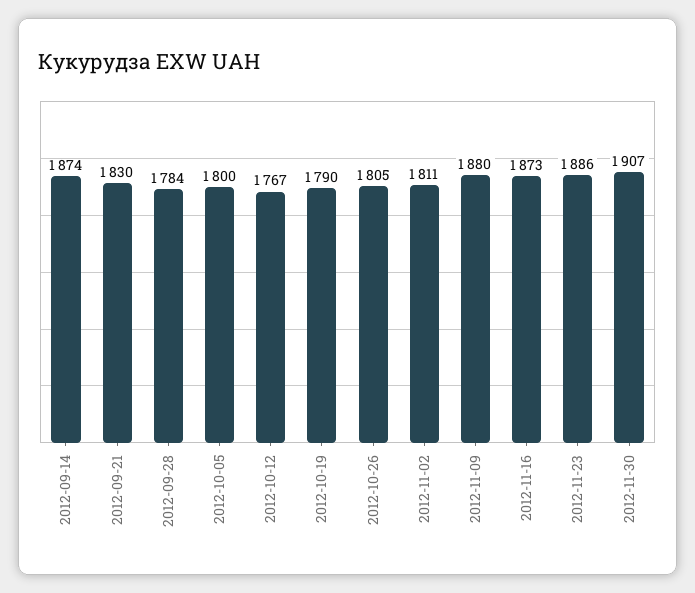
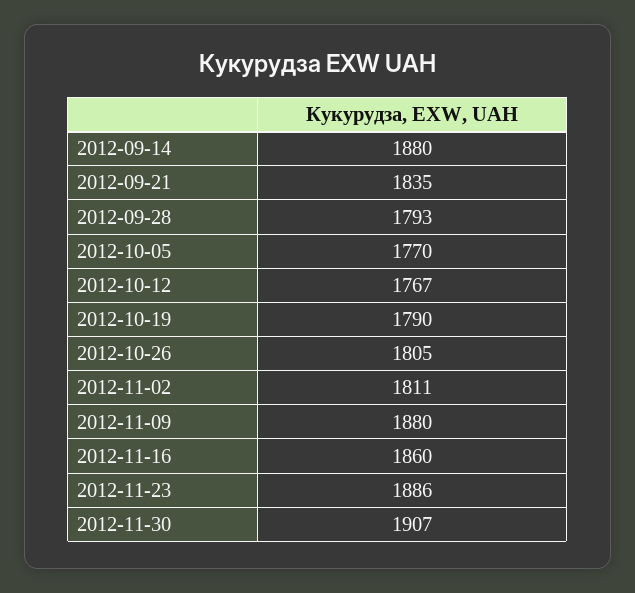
2012-09-14: 1874 -> 1880
2012-09-21: 1830 -> 1835
2012-09-28: 1784 -> 1793
2012-10-05: 1800 -> 1770
2012-11-16: 1873 -> 1860

